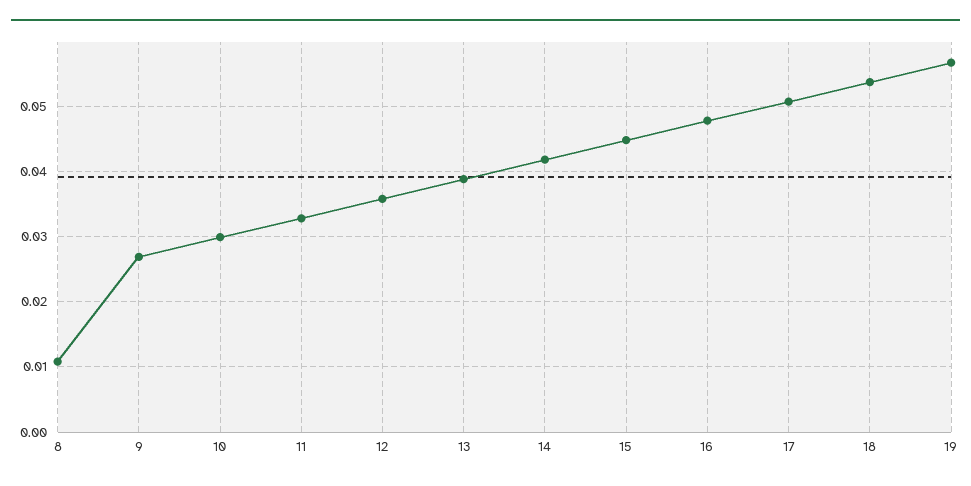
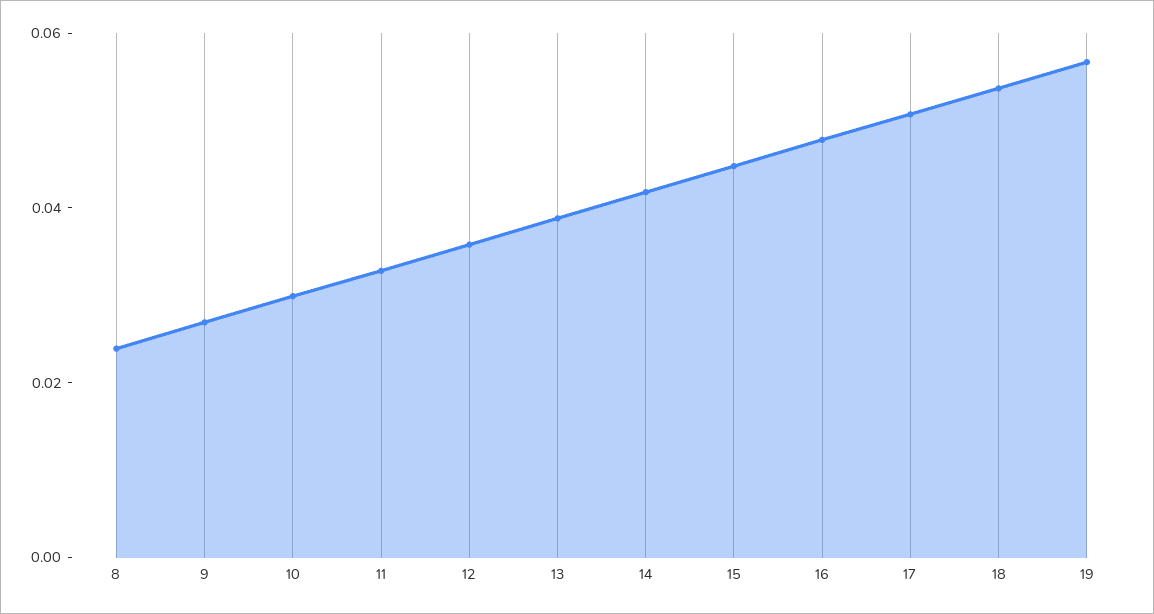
8: 0.011 -> 0.025

